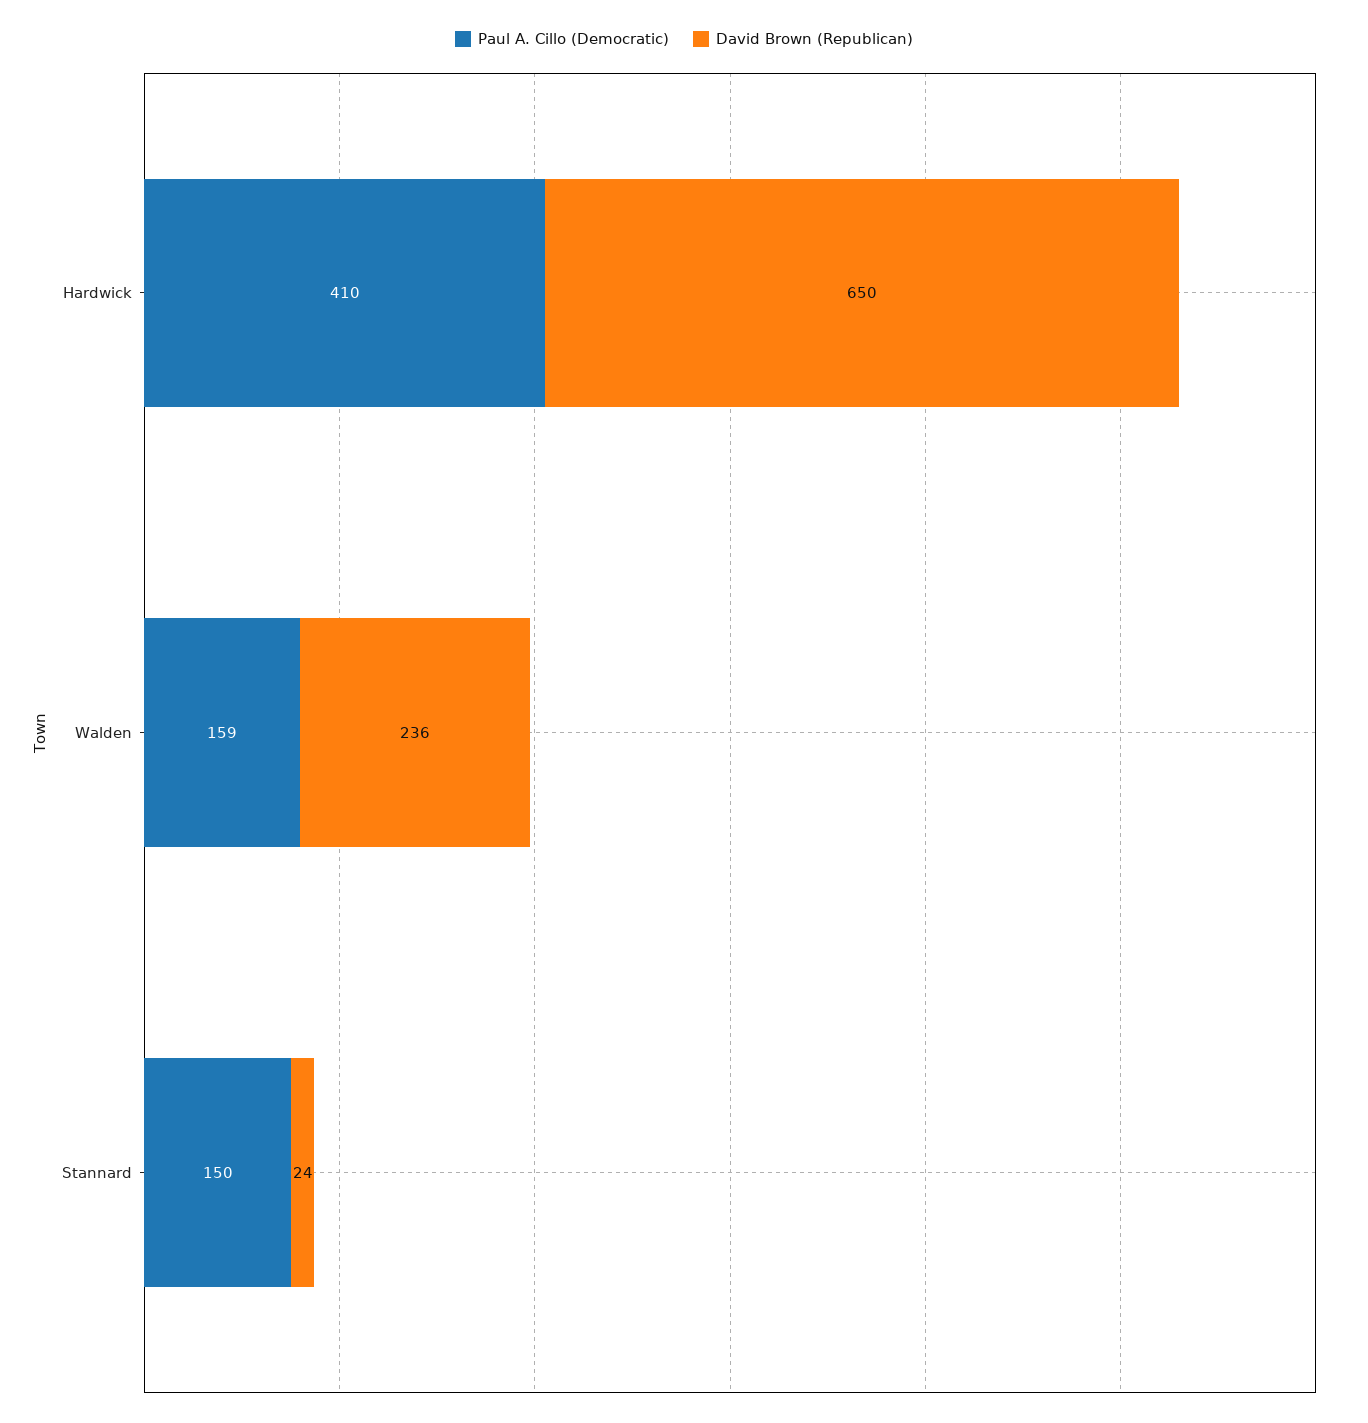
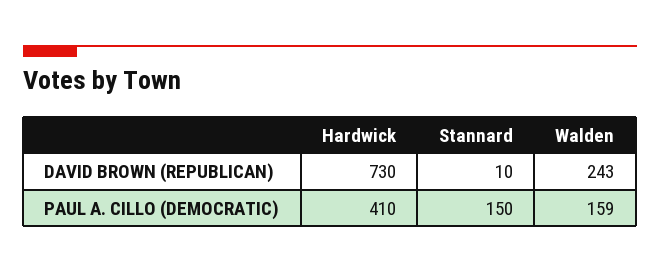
David Brown (Republican), Hardwick: 650 -> 730
David Brown (Republican), Walden: 236 -> 243
David Brown (Republican), Stannard: 24 -> 10

